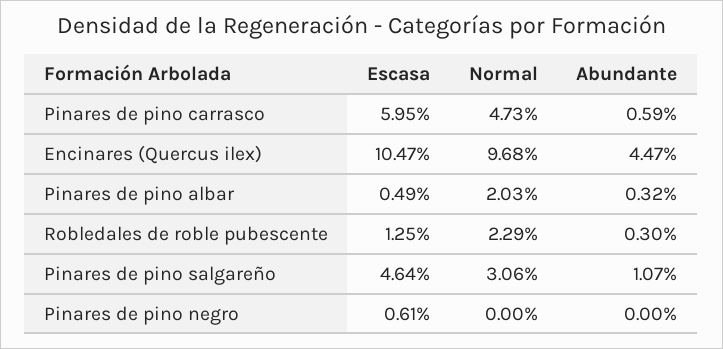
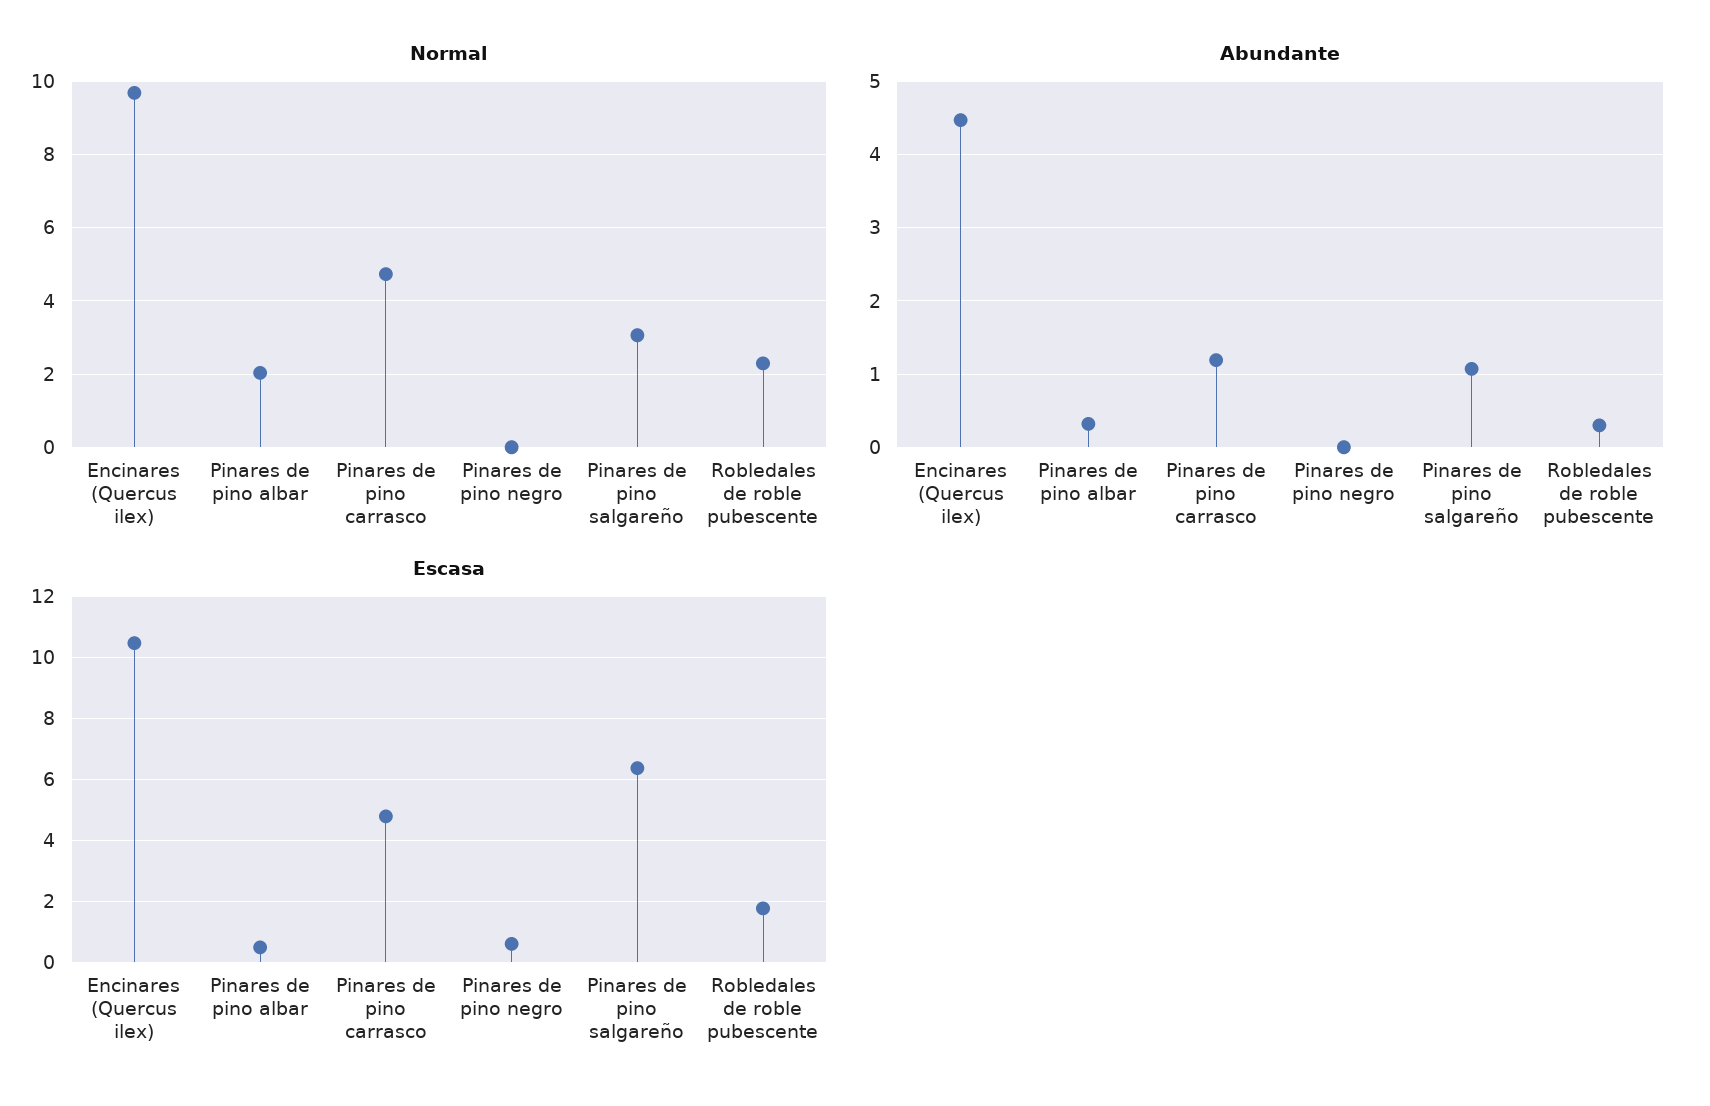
Escasa, Pinares de pino carrasco: 5.95 -> 4.8
Abundante, Pinares de pino carrasco: 0.59 -> 1.2
Escasa, Robledales de roble pubescente: 1.25 -> 1.8
Escasa, Pinares de pino salgareño: 4.64 -> 6.4

